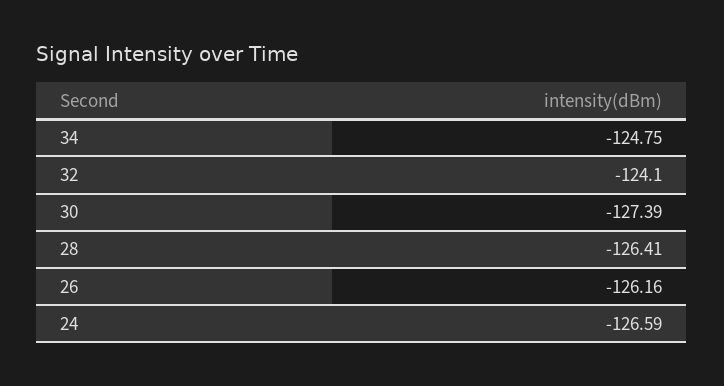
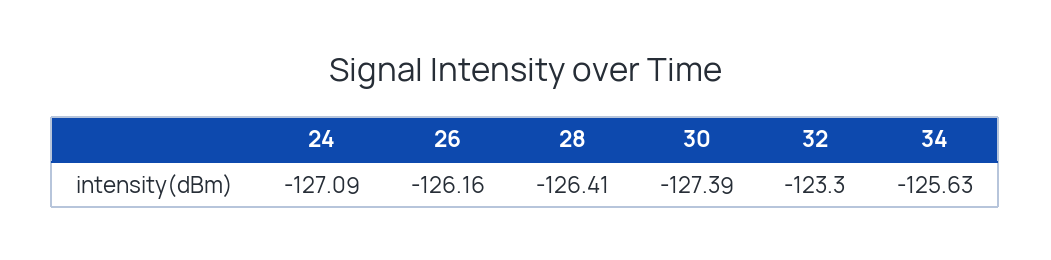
34: -124.75 -> -125.63
32: -124.1 -> -123.3
24: -126.59 -> -127.09

